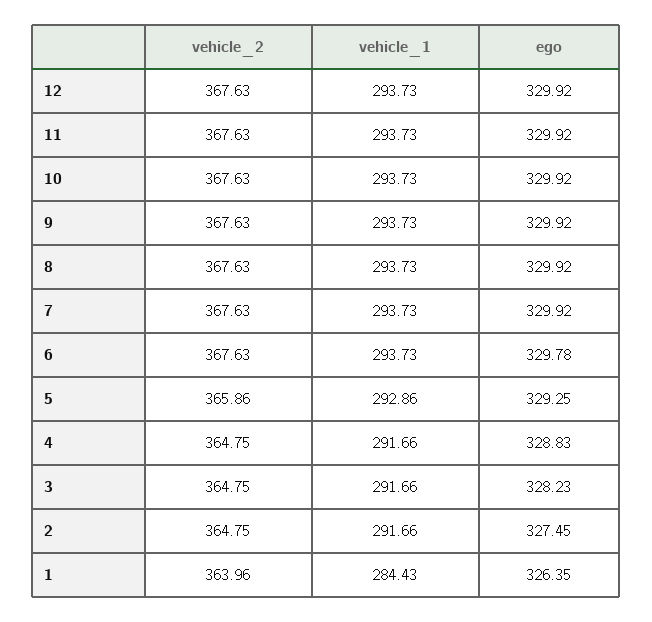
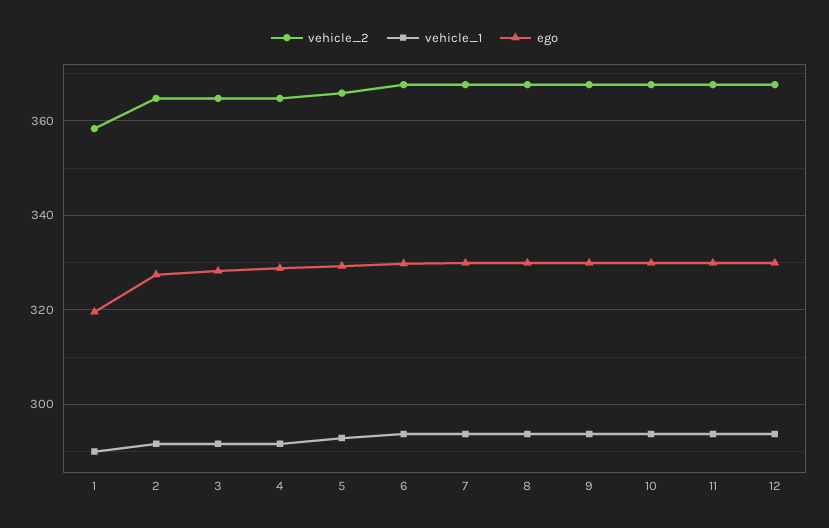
vehicle_2, 1: 363.96 -> 358
vehicle_1, 1: 284.43 -> 290
ego, 1: 326.35 -> 320

